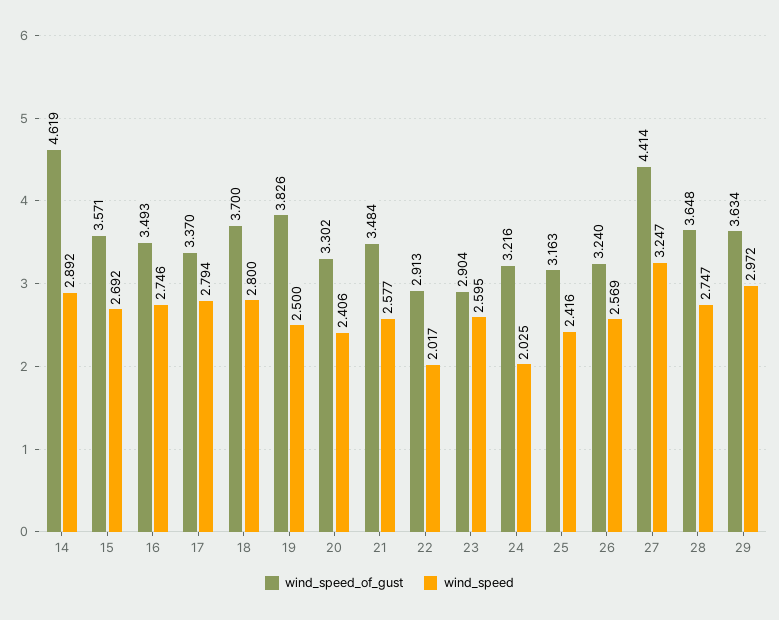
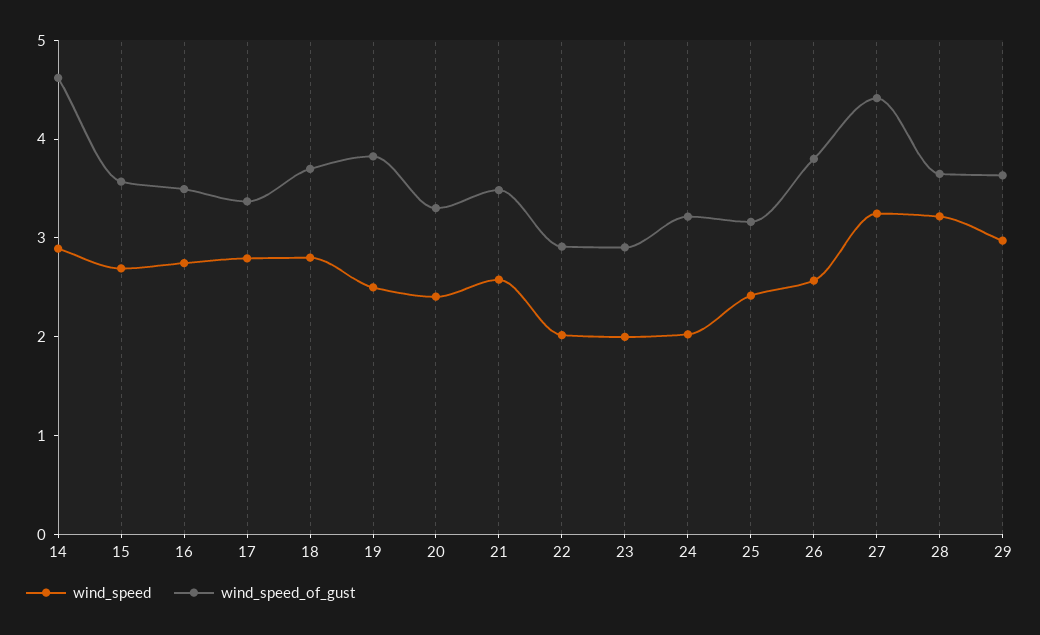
wind_speed, 23: 2.595 -> 2
wind_speed_of_gust, 26: 3.24 -> 3.8
wind_speed, 28: 2.747 -> 3.2

